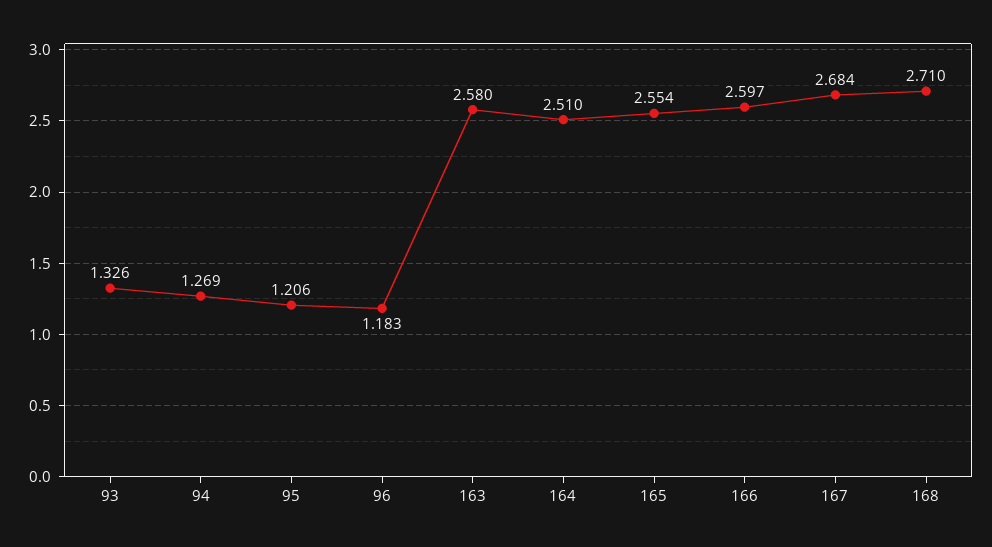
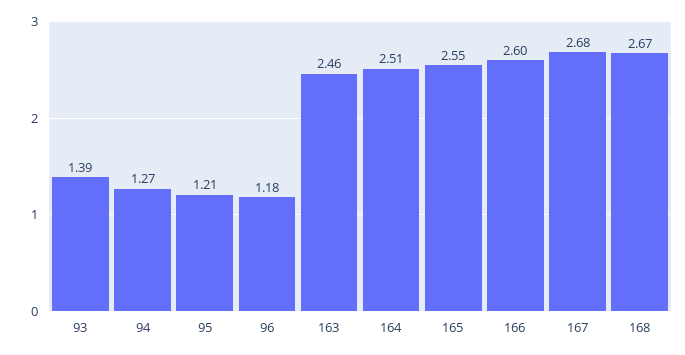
93: 1.326 -> 1.39
163: 2.58 -> 2.46
168: 2.71 -> 2.67

